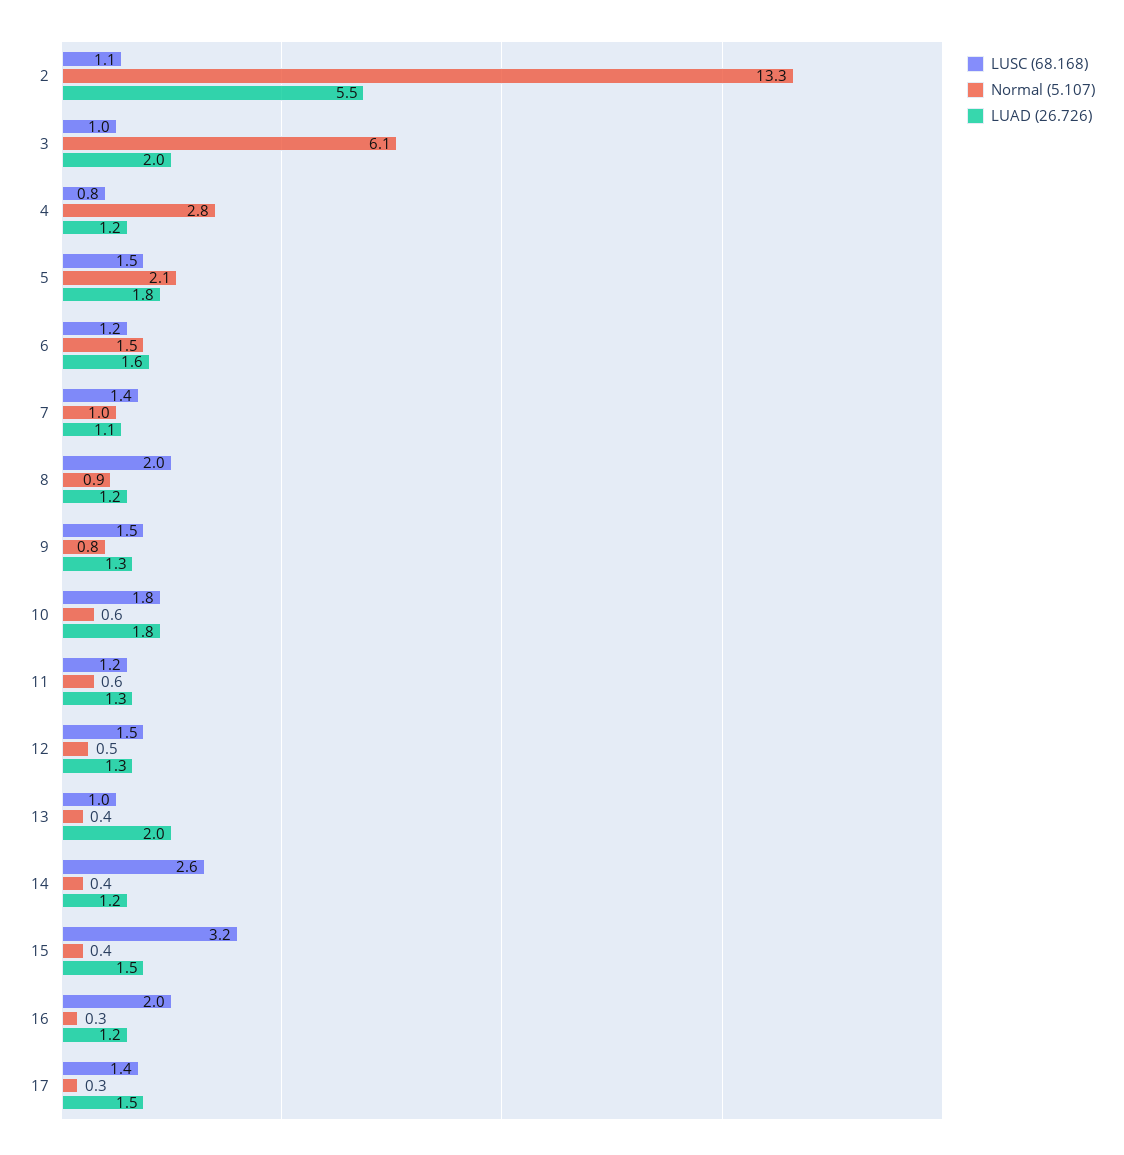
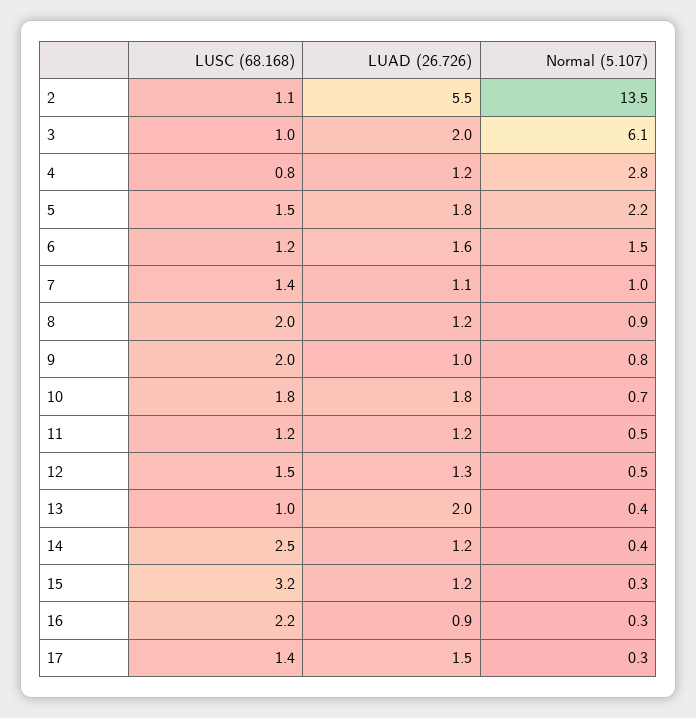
Normal (5.107), 2: 13.3 -> 13.5
Normal (5.107), 5: 2.1 -> 2.2
LUSC (68.168), 9: 1.5 -> 2
LUAD (26.726), 9: 1.3 -> 1
Normal (5.107), 10: 0.6 -> 0.7
Normal (5.107), 11: 0.6 -> 0.5
LUAD (26.726), 11: 1.3 -> 1.2
LUSC (68.168), 14: 2.6 -> 2.5
Normal (5.107), 15: 0.4 -> 0.3
LUAD (26.726), 15: 1.5 -> 1.2
LUSC (68.168), 16: 2 -> 2.2
LUAD (26.726), 16: 1.2 -> 0.9

